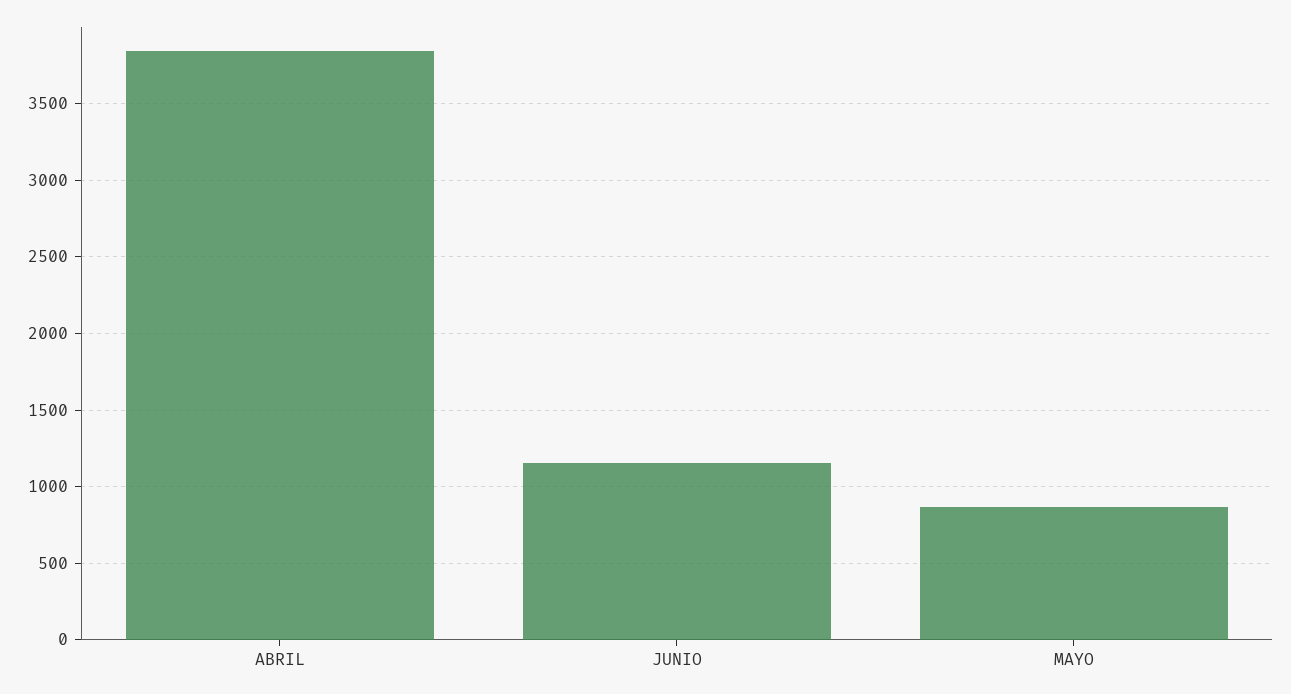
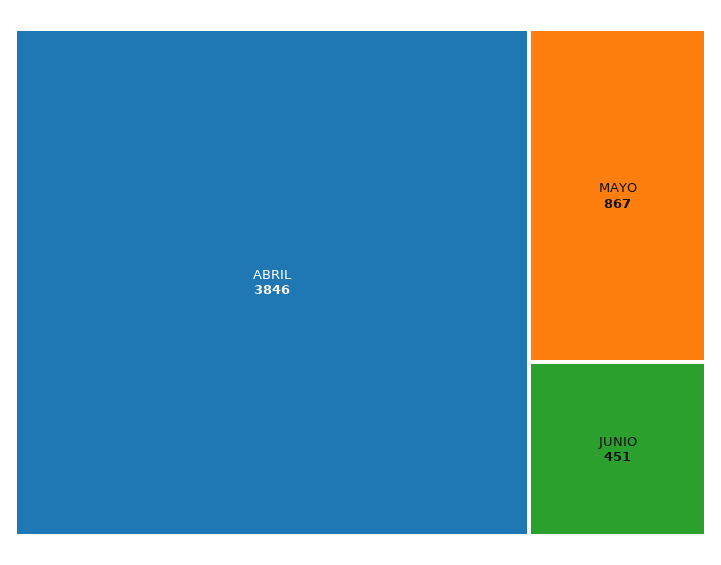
JUNIO: 1150 -> 451

